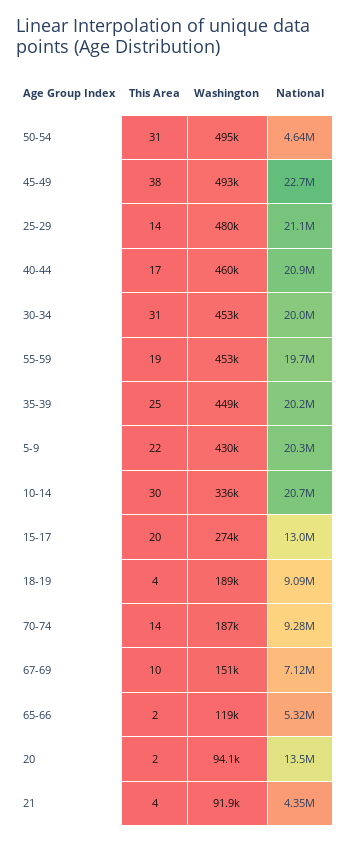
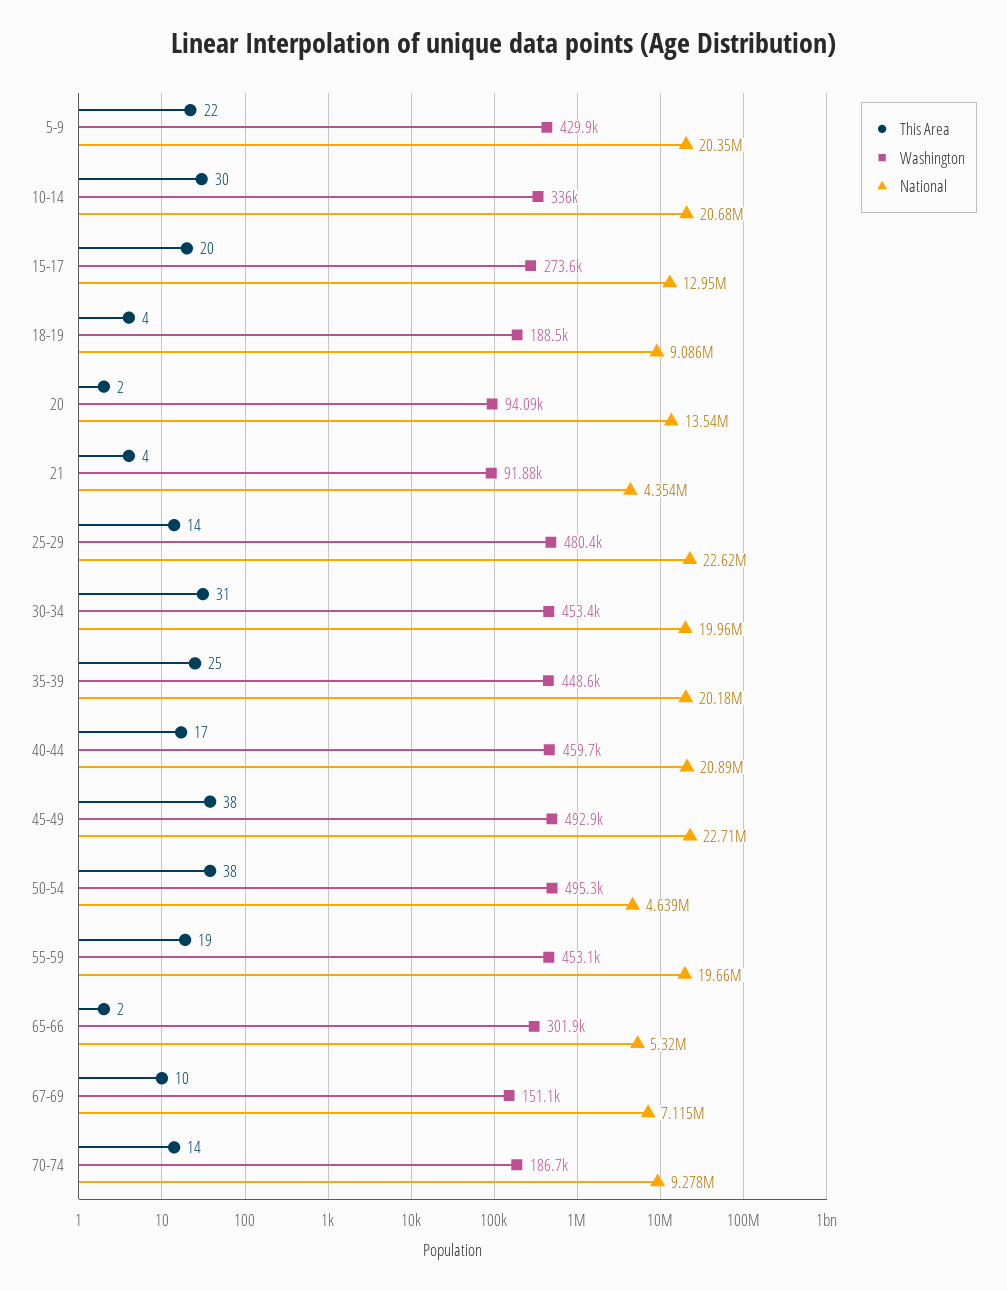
This Area, 50-54: 31 -> 38
National, 25-29: 21100000 -> 22620000
Washington, 65-66: 119000 -> 301900

